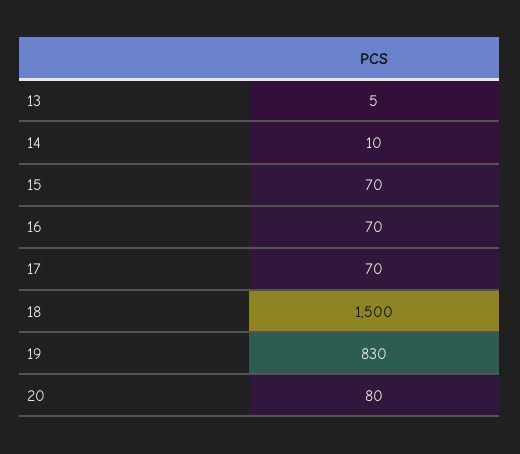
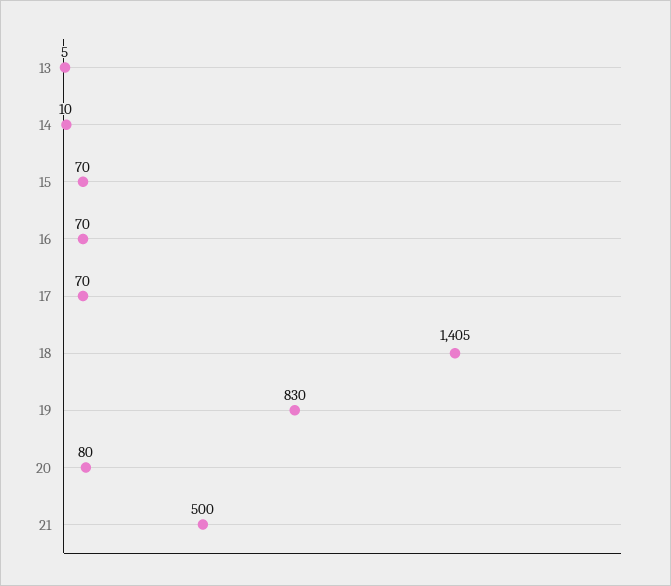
18: 1500 -> 1405
21: none -> 500

